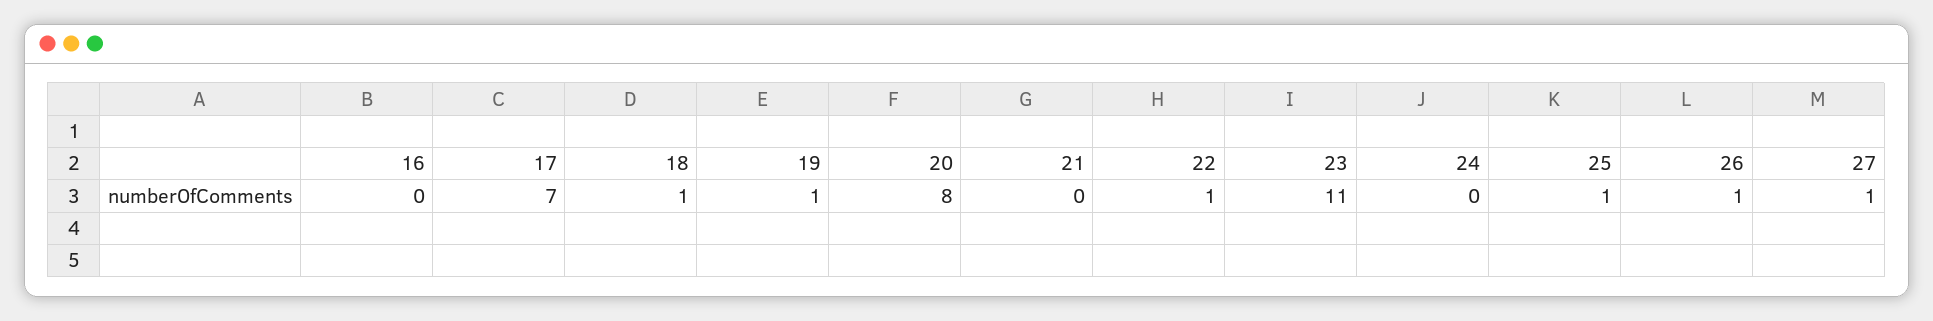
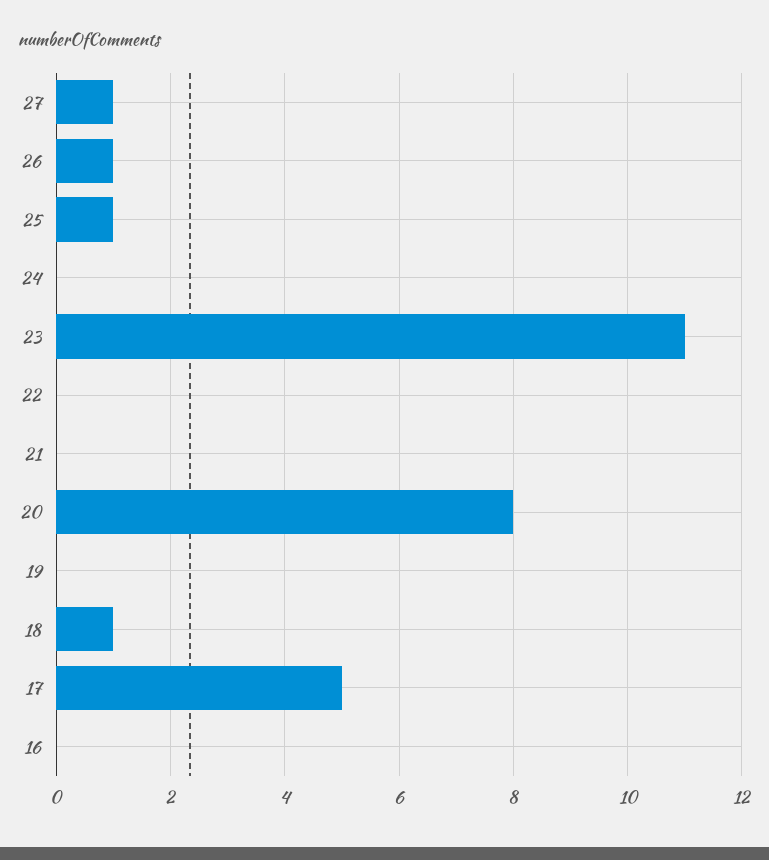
17: 7 -> 5
19: 1 -> 0
22: 1 -> 0

